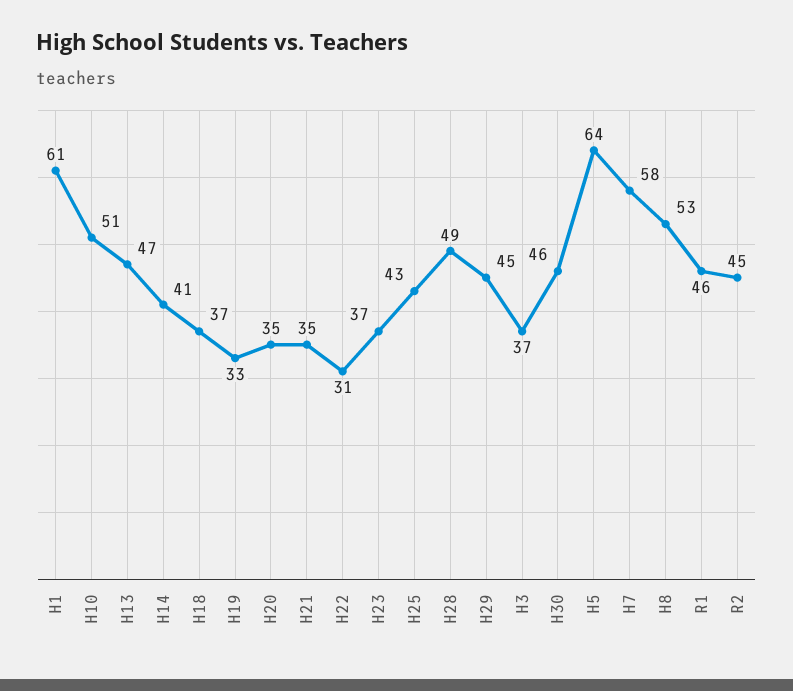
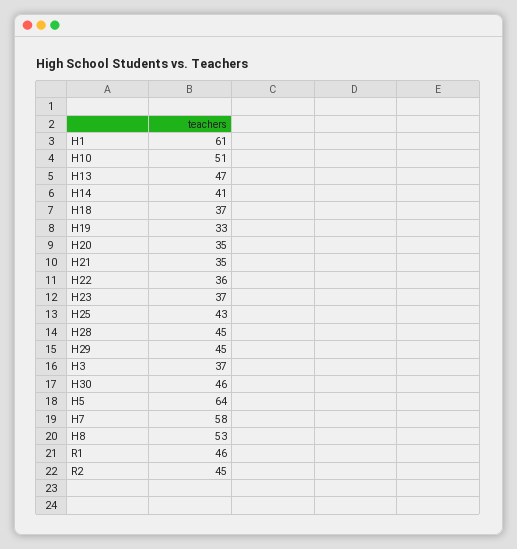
H22: 31 -> 36
H28: 49 -> 45

